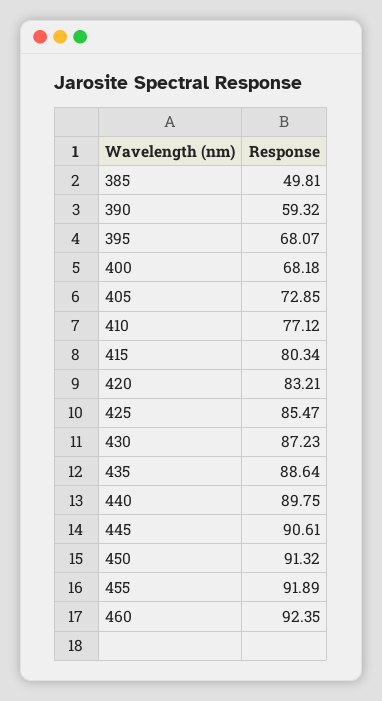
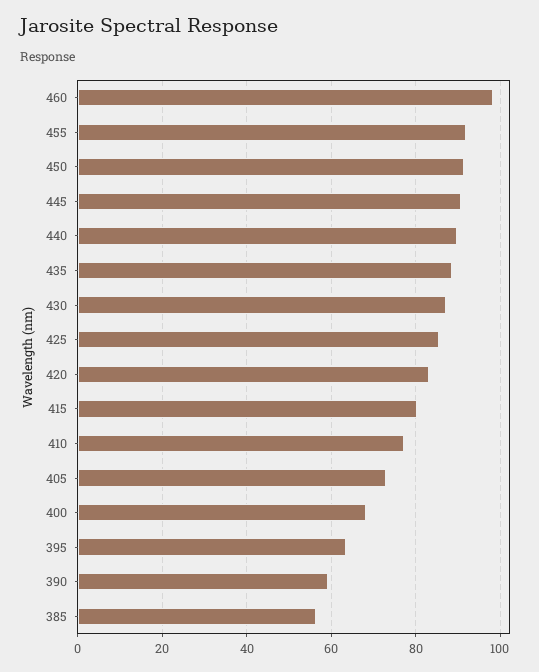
385: 49.81 -> 56
395: 68.07 -> 64
460: 92.35 -> 98

